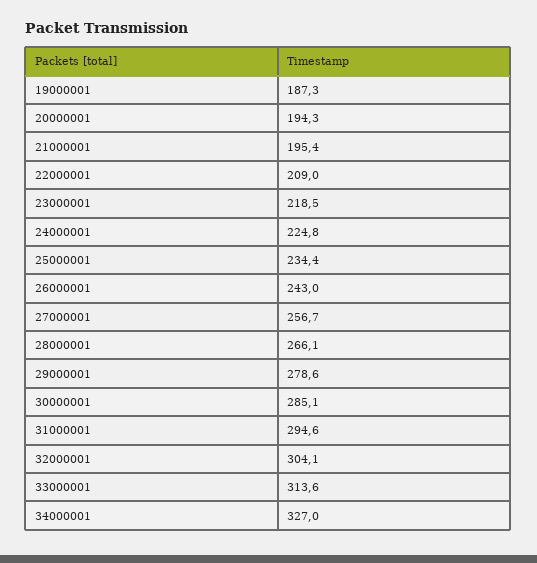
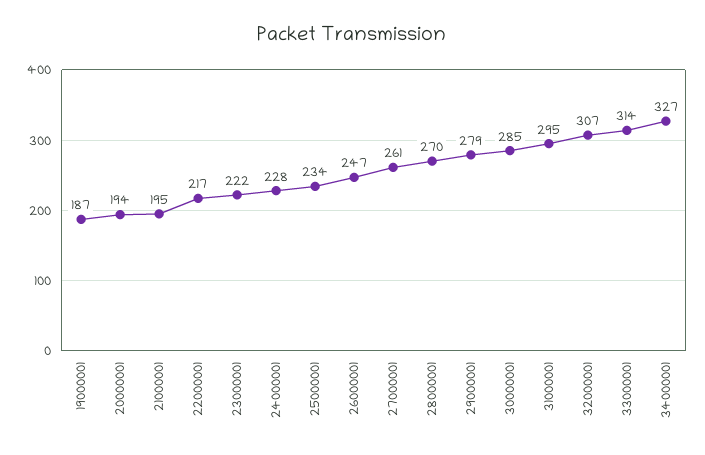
22000001: 209 -> 217
23000001: 218.5 -> 222
24000001: 224.8 -> 228
26000001: 243 -> 247
27000001: 256.7 -> 261
28000001: 266.1 -> 270
32000001: 304.1 -> 307

